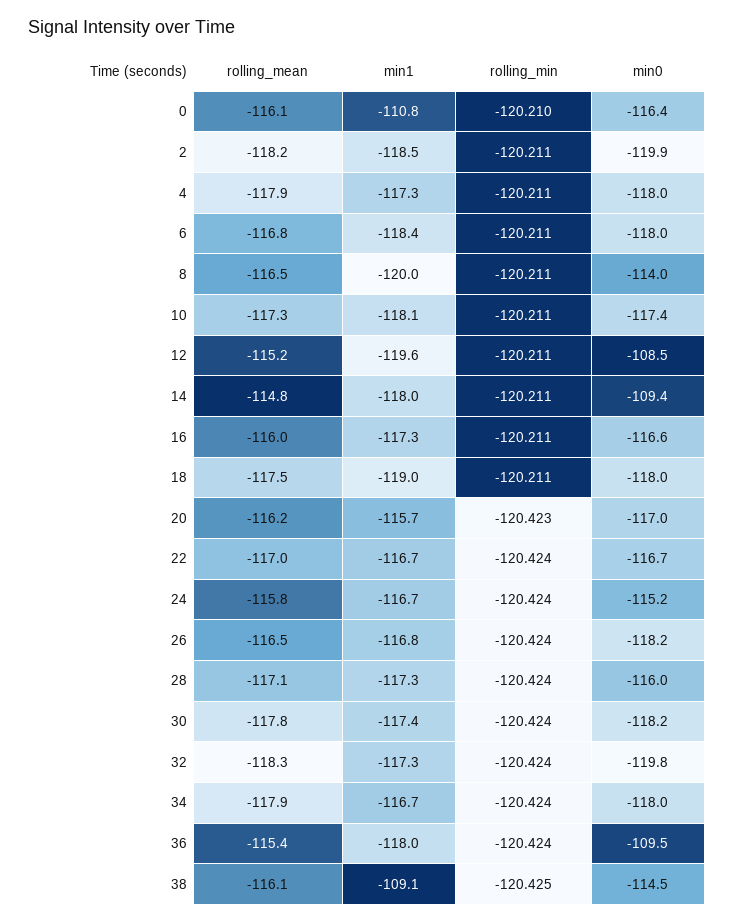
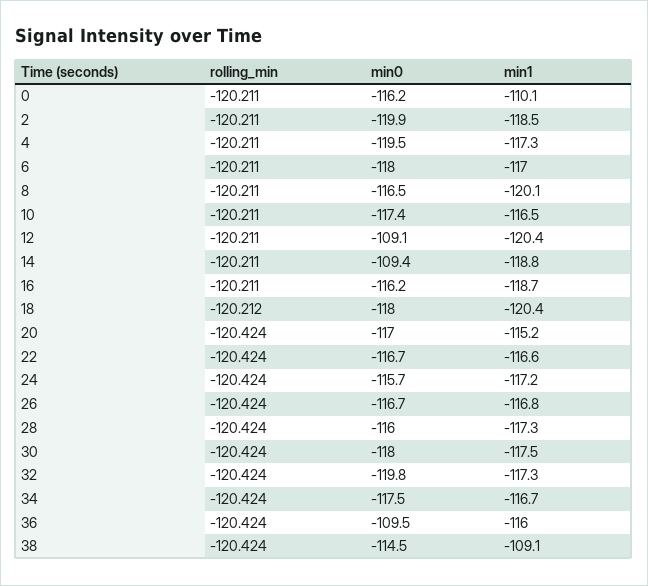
rolling_mean, 0: -116.1 -> none
min1, 0: -110.8 -> -110.1
rolling_min, 0: -120.21 -> -120.211
min0, 0: -116.4 -> -116.2
rolling_mean, 2: -118.2 -> none
rolling_mean, 4: -117.9 -> none
min0, 4: -118 -> -119.5
rolling_mean, 6: -116.8 -> none
min1, 6: -118.4 -> -117
rolling_mean, 8: -116.5 -> none
min1, 8: -120 -> -120.1
min0, 8: -114 -> -116.5
rolling_mean, 10: -117.3 -> none
min1, 10: -118.1 -> -116.5
rolling_mean, 12: -115.2 -> none
min1, 12: -119.6 -> -120.4
min0, 12: -108.5 -> -109.1
rolling_mean, 14: -114.8 -> none
min1, 14: -118 -> -118.8
rolling_mean, 16: -116 -> none
min1, 16: -117.3 -> -118.7
min0, 16: -116.6 -> -116.2
rolling_mean, 18: -117.5 -> none
min1, 18: -119 -> -120.4
rolling_min, 18: -120.211 -> -120.212
rolling_mean, 20: -116.2 -> none
min1, 20: -115.7 -> -115.2
rolling_min, 20: -120.423 -> -120.424
rolling_mean, 22: -117 -> none
min1, 22: -116.7 -> -116.6
rolling_mean, 24: -115.8 -> none
min1, 24: -116.7 -> -117.2
min0, 24: -115.2 -> -115.7
rolling_mean, 26: -116.5 -> none
min0, 26: -118.2 -> -116.7
rolling_mean, 28: -117.1 -> none
rolling_mean, 30: -117.8 -> none
min1, 30: -117.4 -> -117.5
min0, 30: -118.2 -> -118
rolling_mean, 32: -118.3 -> none
rolling_mean, 34: -117.9 -> none
min0, 34: -118 -> -117.5
rolling_mean, 36: -115.4 -> none
min1, 36: -118 -> -116
rolling_mean, 38: -116.1 -> none
rolling_min, 38: -120.425 -> -120.424

